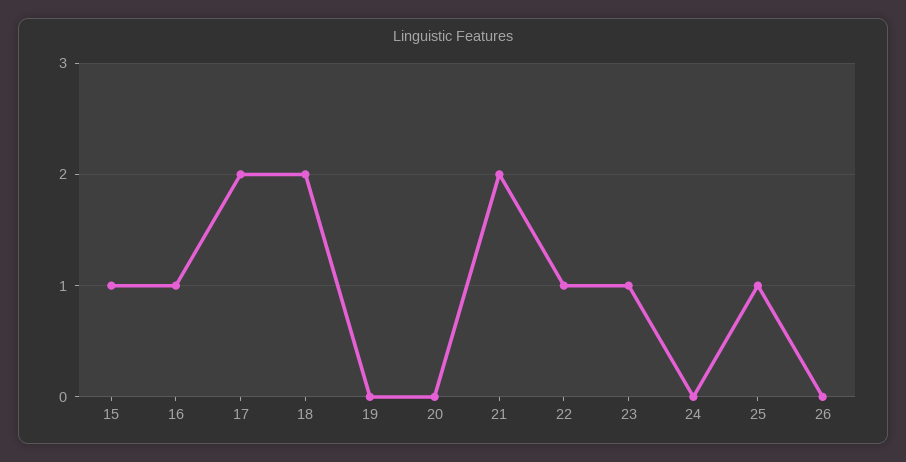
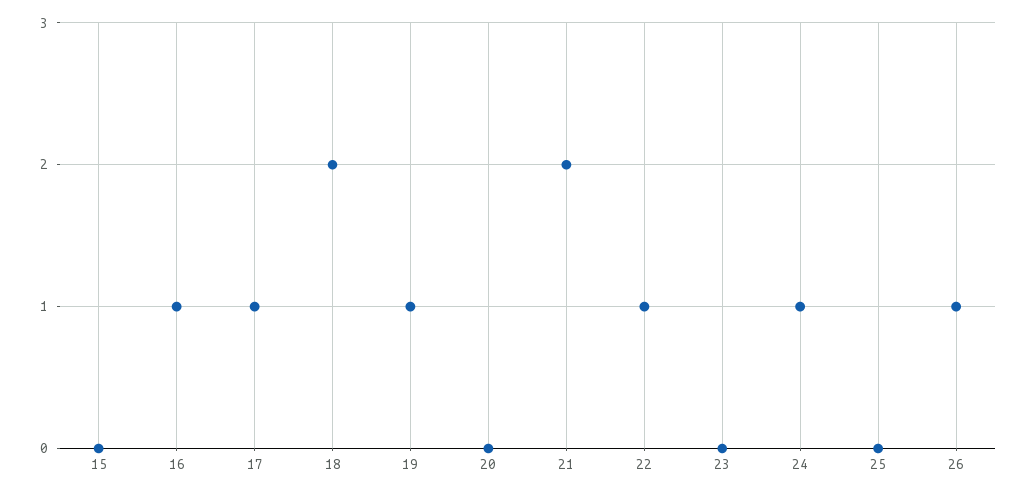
15: 1 -> 0
17: 2 -> 1
19: 0 -> 1
23: 1 -> 0
24: 0 -> 1
25: 1 -> 0
26: 0 -> 1

